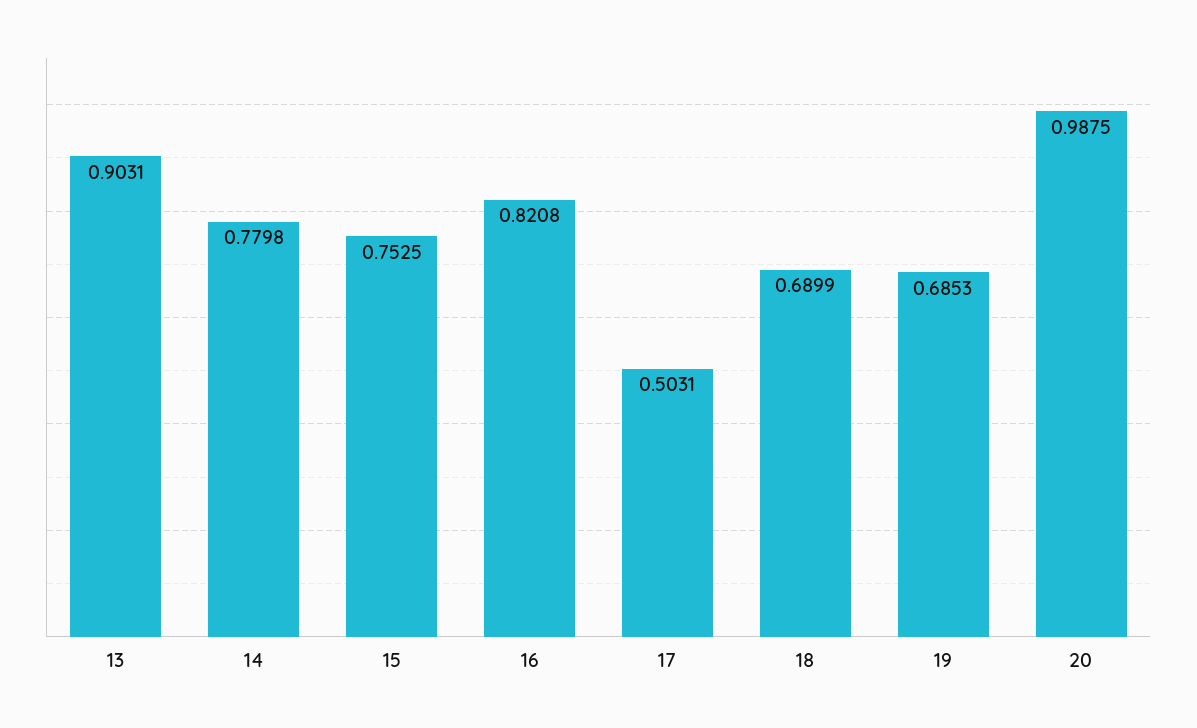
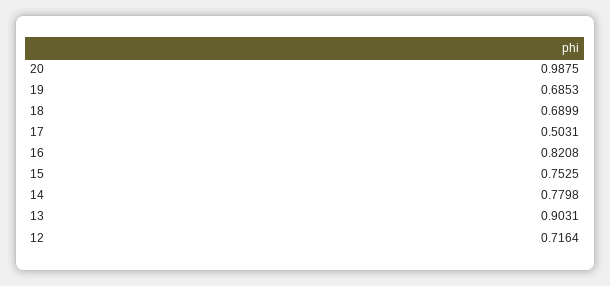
12: none -> 0.7164

